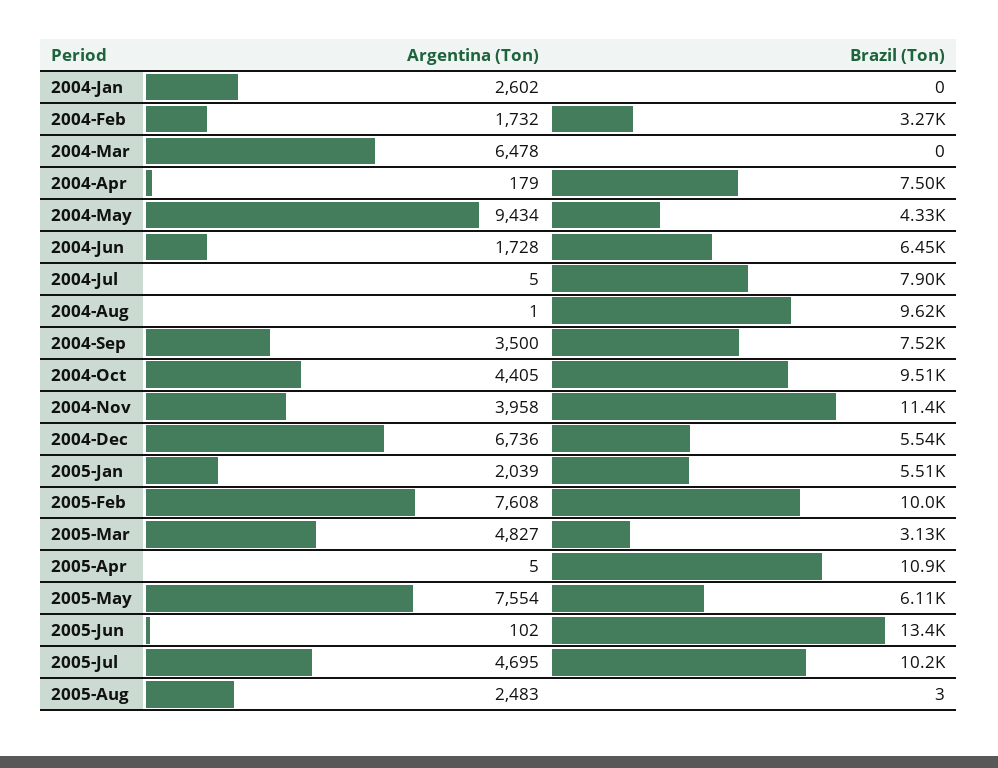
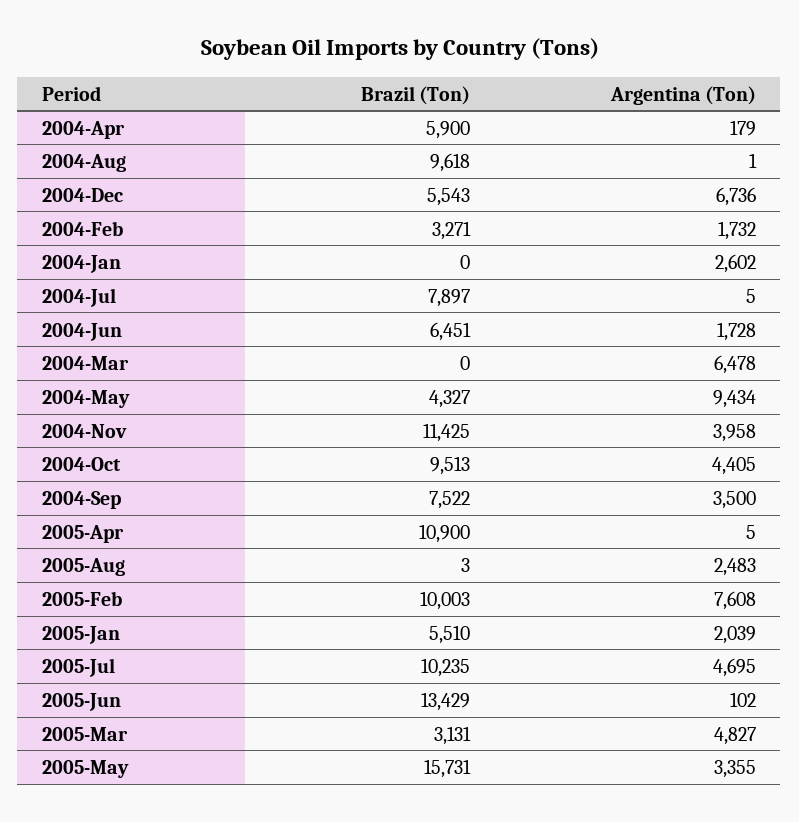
Brazil (Ton), 2004-Apr: 7500 -> 5900
Argentina (Ton), 2005-May: 7554 -> 3355
Brazil (Ton), 2005-May: 6110 -> 15731

